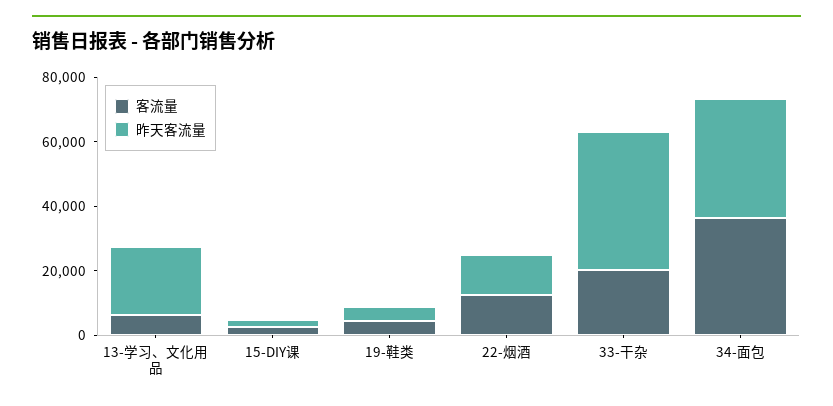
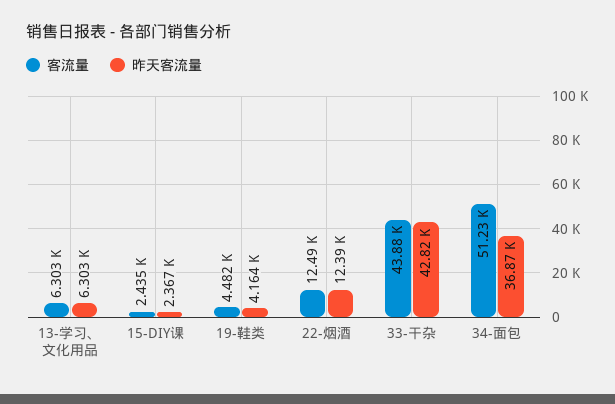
昨天客流量, 13-学习、文化用品: 20000 -> 6303
客流量, 33-干杂: 20000 -> 43880
客流量, 34-面包: 35000 -> 51230

